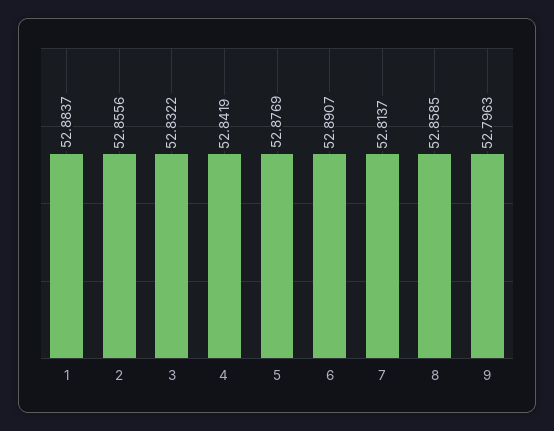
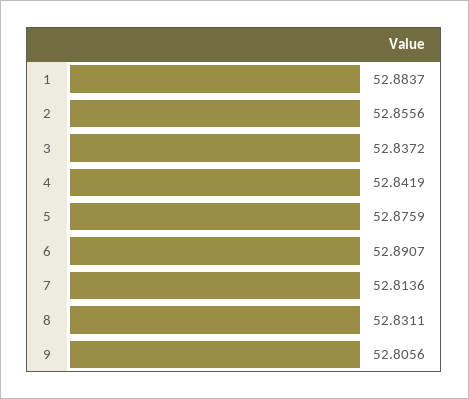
3: 52.8322 -> 52.8372
5: 52.8769 -> 52.8759
7: 52.8137 -> 52.8136
8: 52.8585 -> 52.8311
9: 52.7963 -> 52.8056

